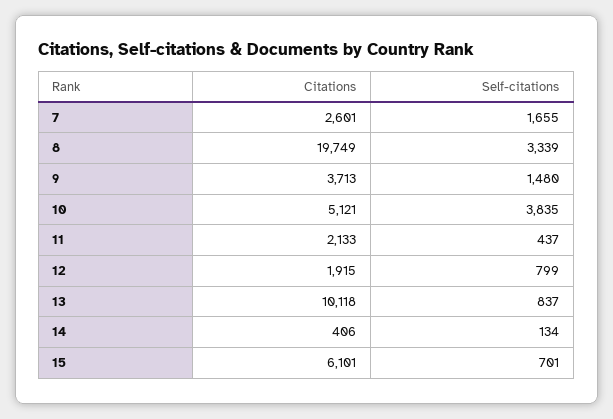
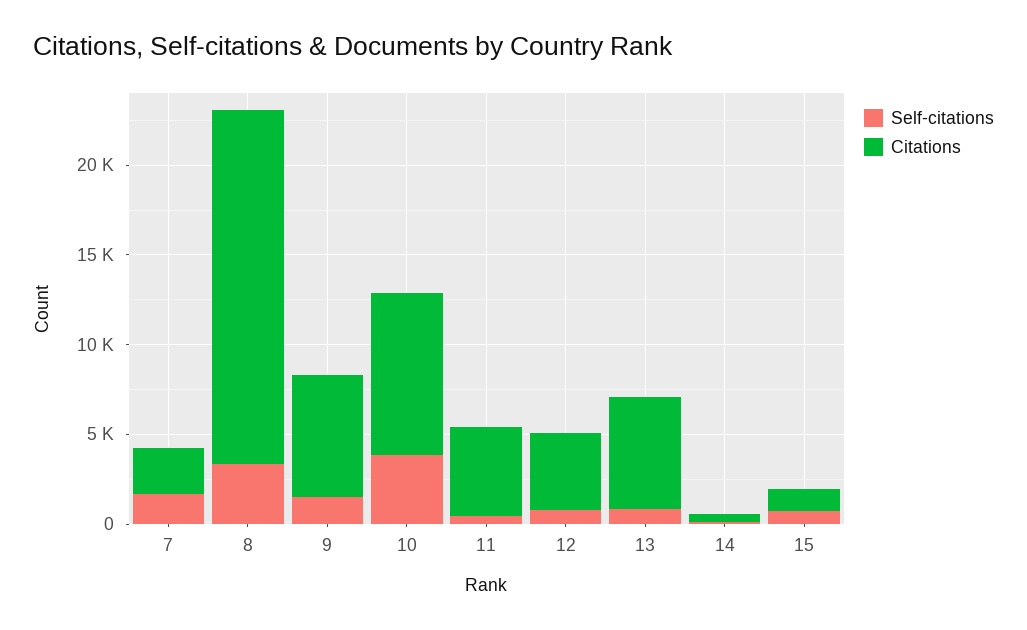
Citations, 9: 3713 -> 7000
Citations, 10: 5121 -> 9000
Citations, 11: 2133 -> 5000
Citations, 12: 1915 -> 4000
Citations, 13: 10118 -> 6000
Citations, 15: 6101 -> 1000

